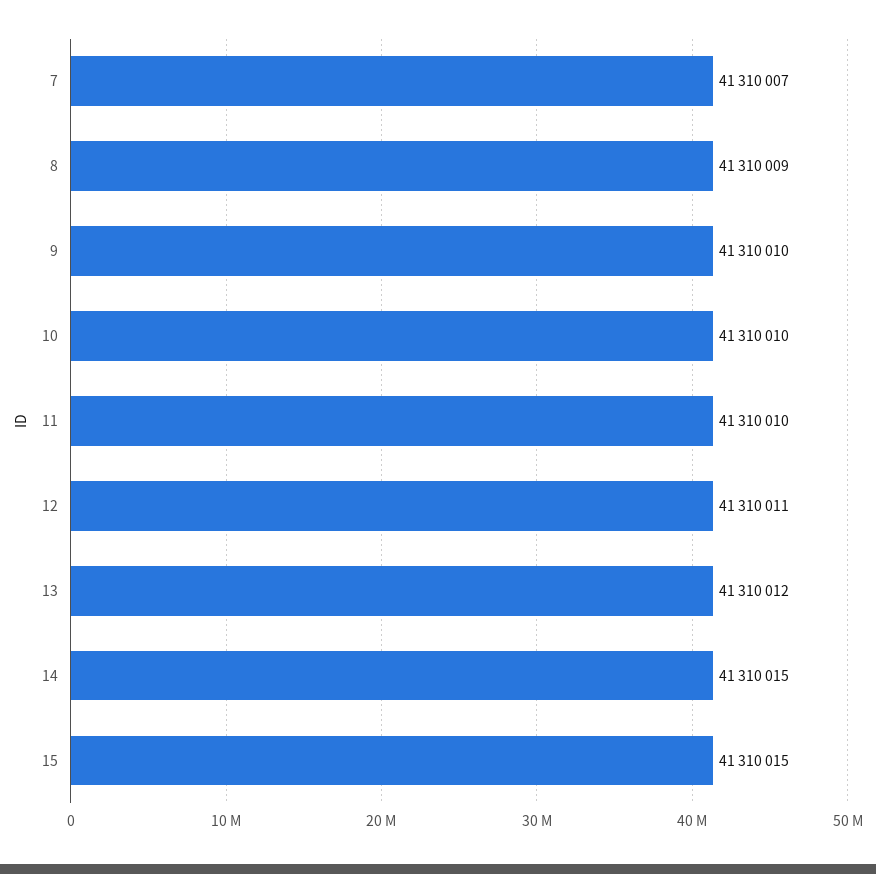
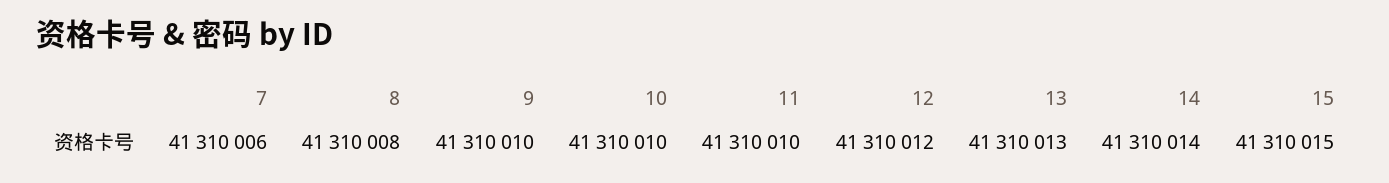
7: 41310007 -> 41310006
8: 41310009 -> 41310008
12: 41310011 -> 41310012
13: 41310012 -> 41310013
14: 41310015 -> 41310014

